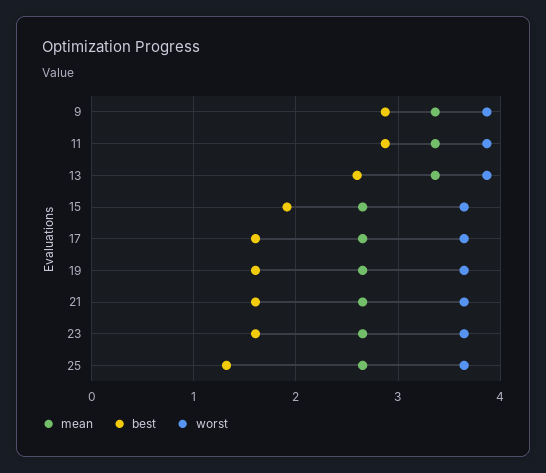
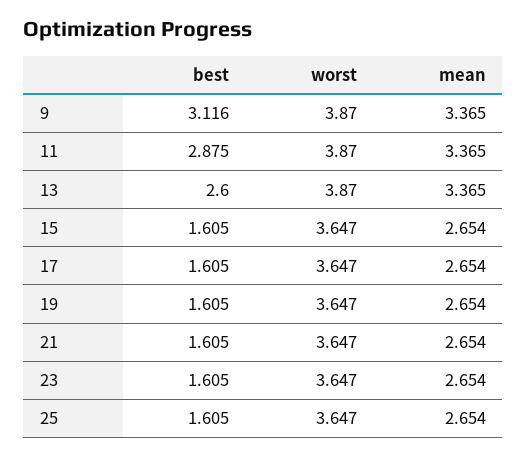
best, 9: 2.9 -> 3.116
best, 15: 1.9 -> 1.605
best, 25: 1.3 -> 1.605

